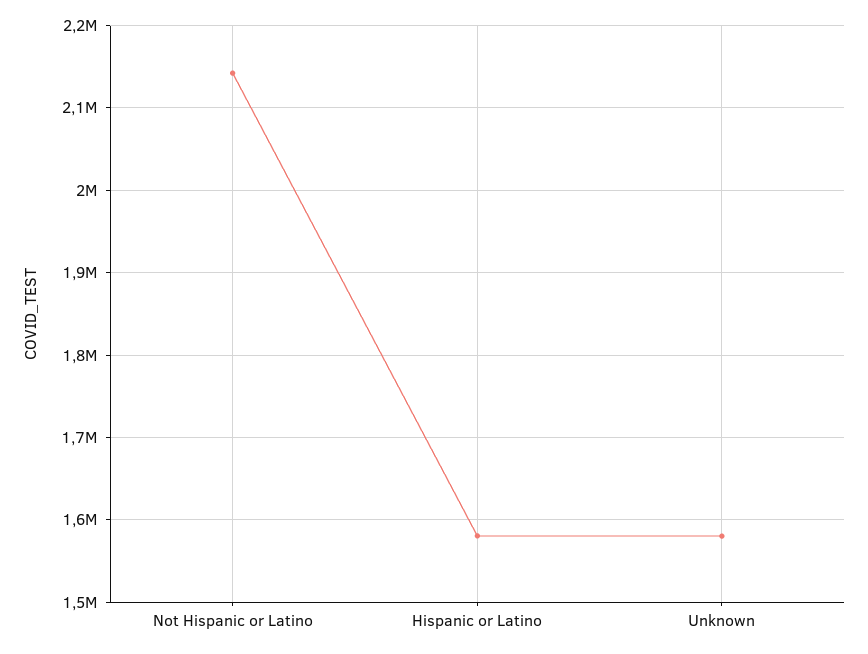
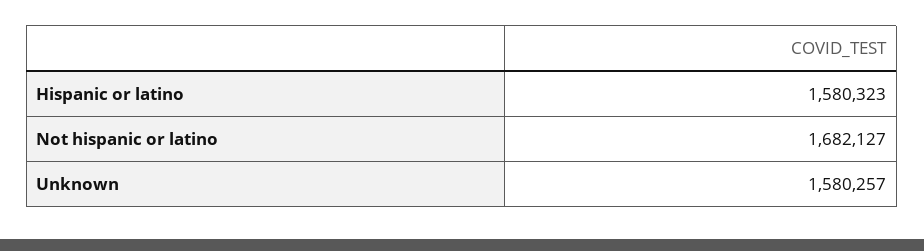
Not Hispanic or Latino: 2140000 -> 1682127

